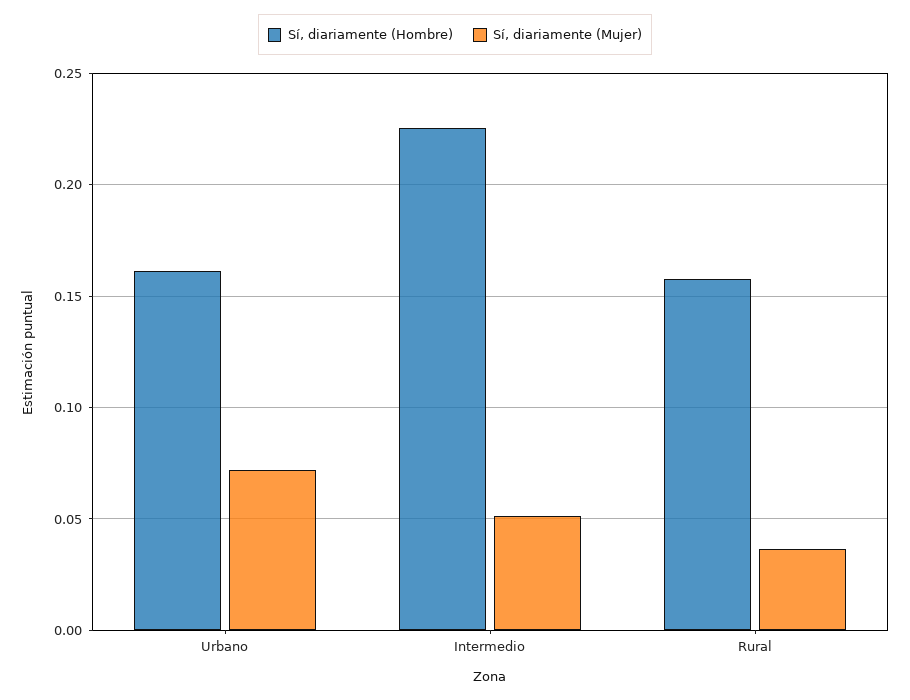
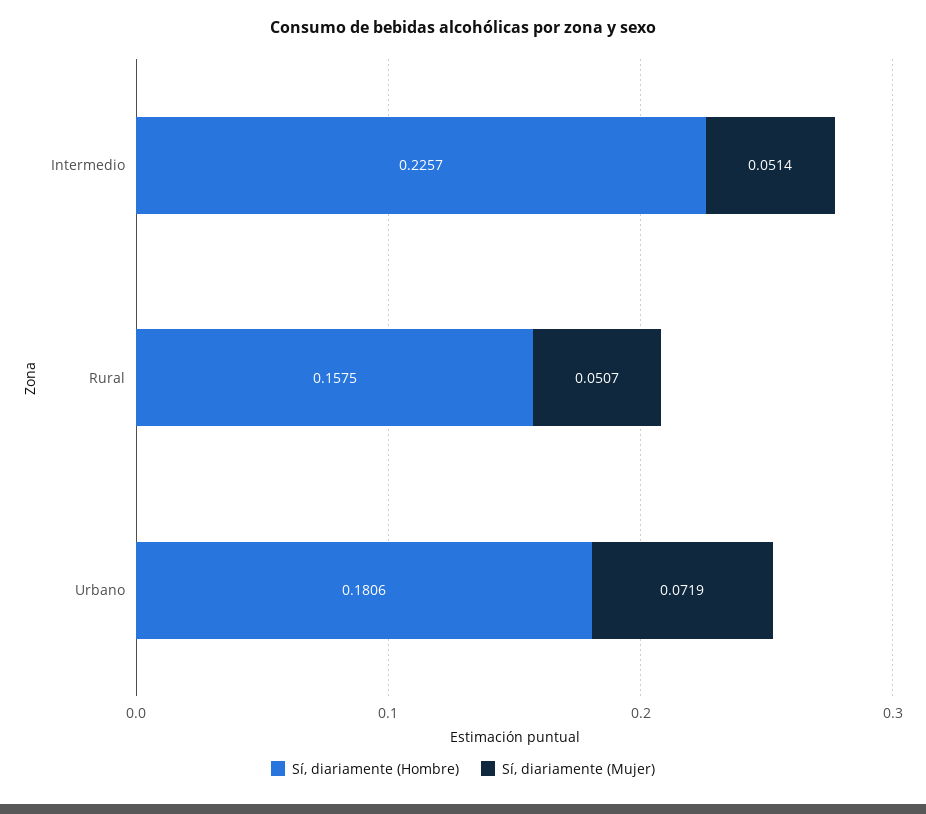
Sí, diariamente (Hombre), Urbano: 0.16 -> 0.1806
Sí, diariamente (Mujer), Rural: 0.035 -> 0.0507

